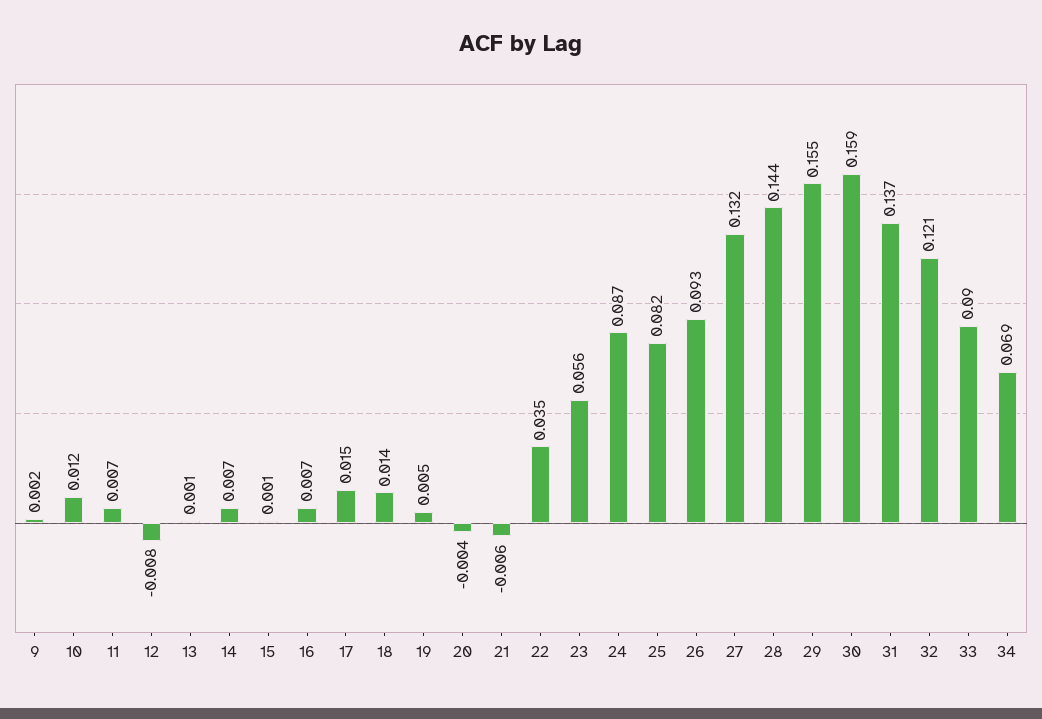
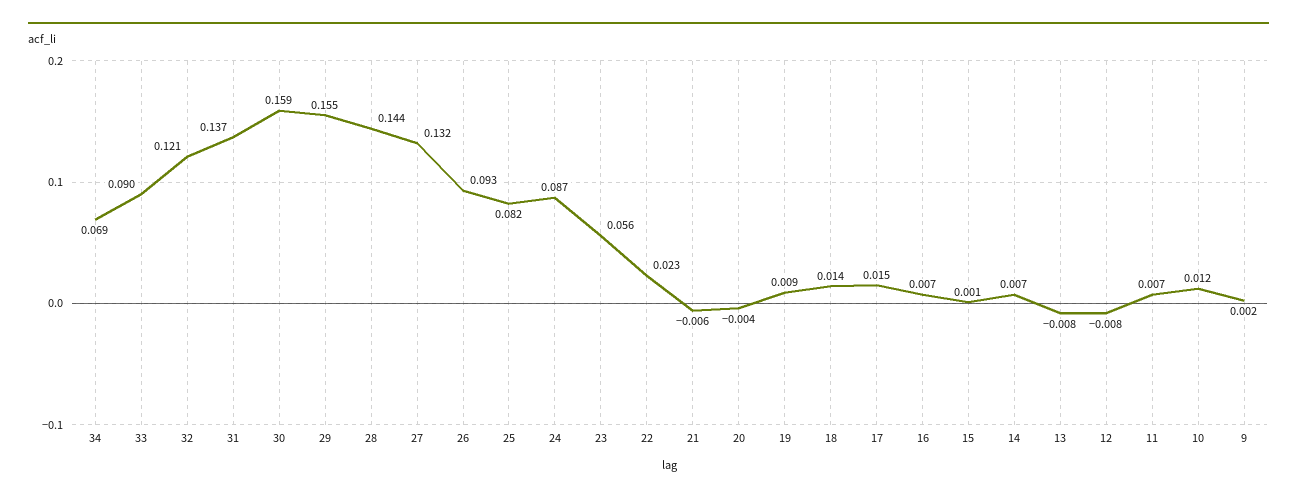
13: 0.001 -> -0.008
19: 0.005 -> 0.009
22: 0.035 -> 0.023

